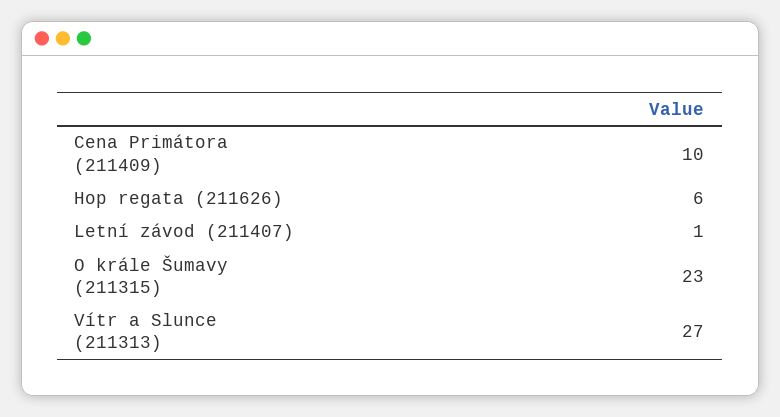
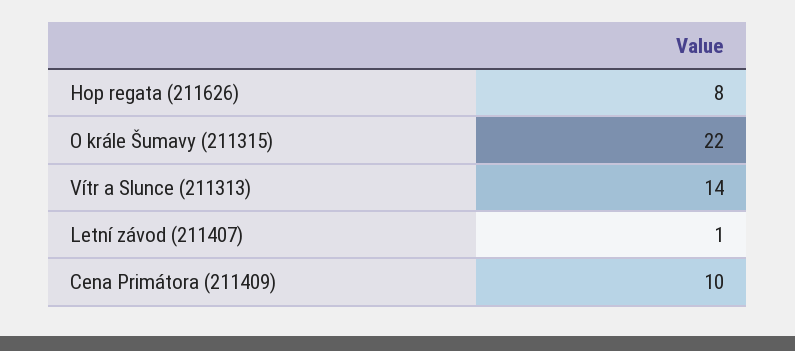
Hop regata (211626): 6 -> 8
O krále Šumavy (211315): 23 -> 22
Vítr a Slunce (211313): 27 -> 14

